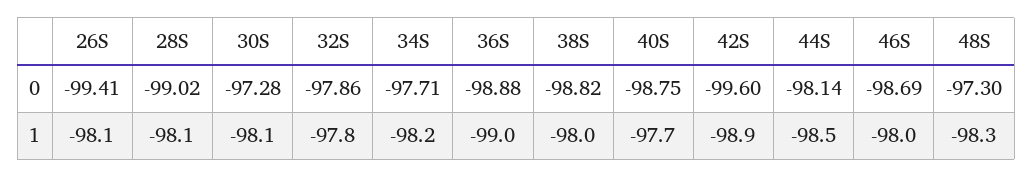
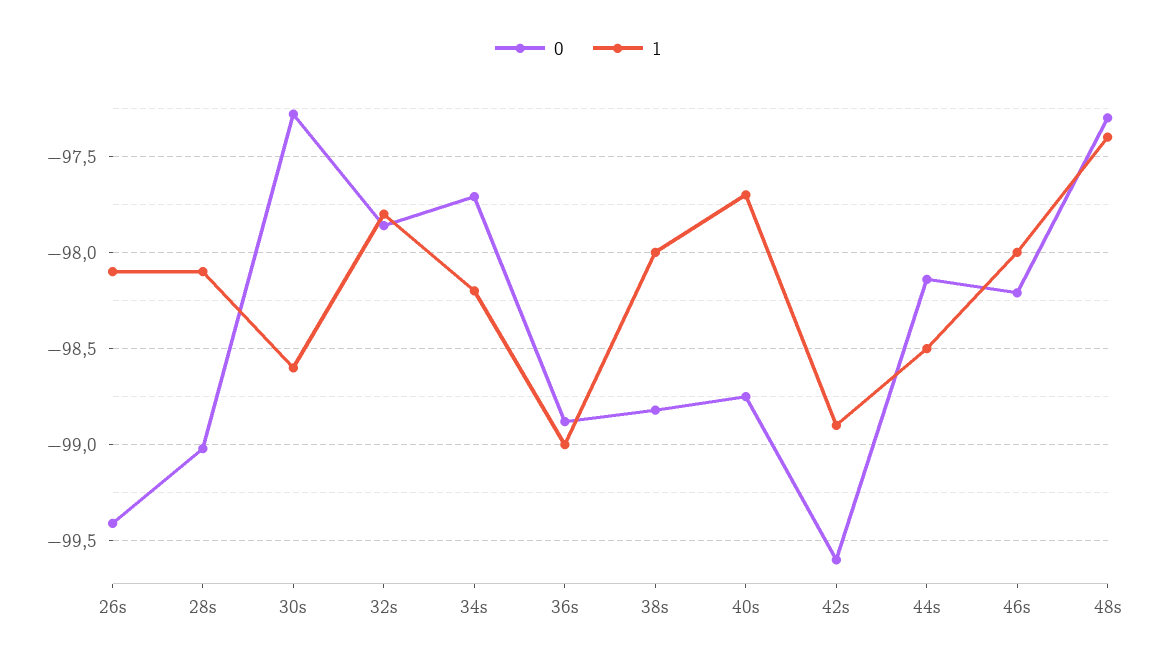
0, 46S: -98.69 -> -98.2
1, 30S: -98.1 -> -98.6
1, 48S: -98.3 -> -97.4

